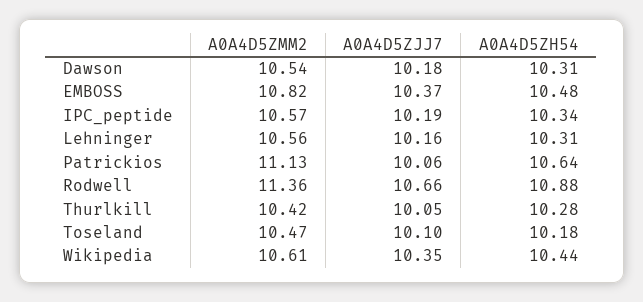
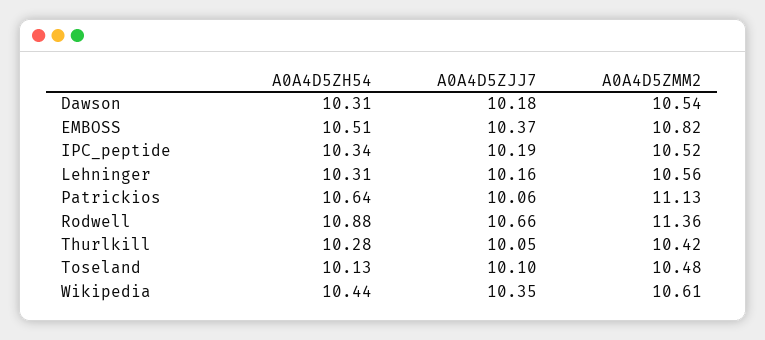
A0A4D5ZH54, EMBOSS: 10.48 -> 10.51
A0A4D5ZMM2, IPC_peptide: 10.57 -> 10.52
A0A4D5ZMM2, Toseland: 10.47 -> 10.48
A0A4D5ZH54, Toseland: 10.18 -> 10.13

